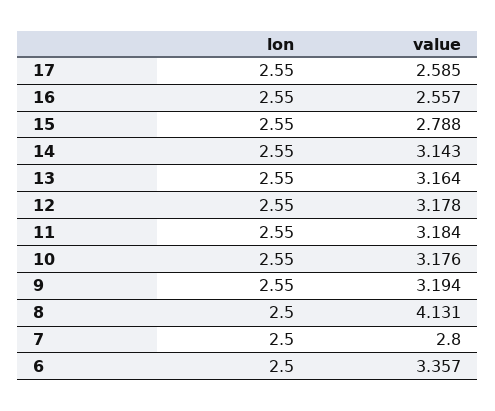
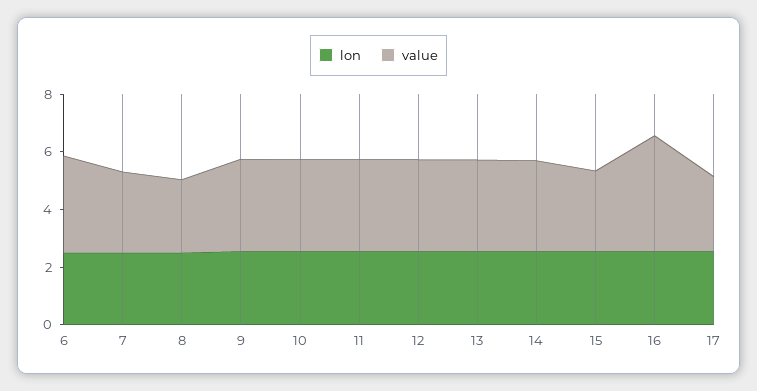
value, 16: 2.557 -> 4
value, 8: 4.131 -> 2.5

